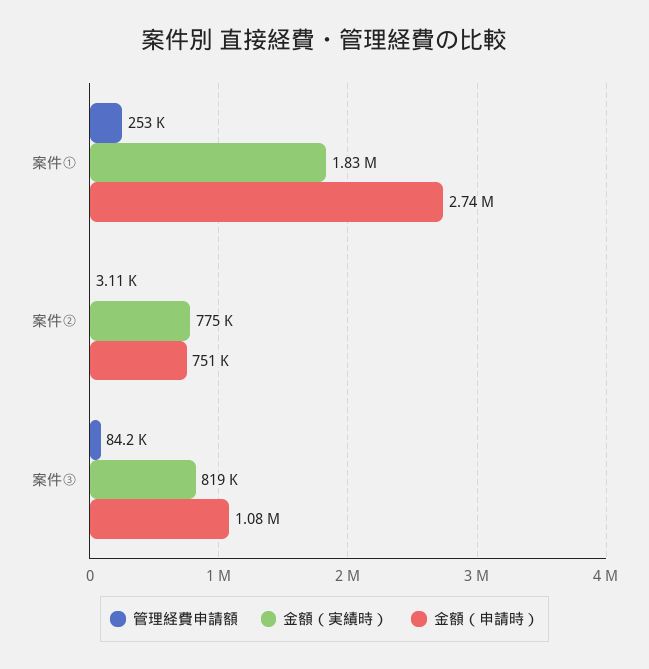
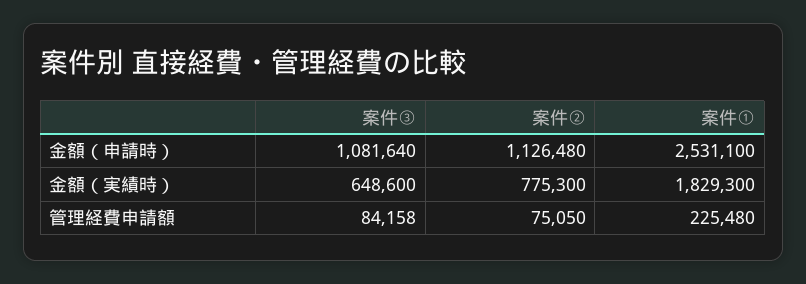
管理経費申請額, 案件①: 253000 -> 225480
金額（申請時）, 案件①: 2740000 -> 2531100
管理経費申請額, 案件②: 3110 -> 75050
金額（申請時）, 案件②: 751000 -> 1126480
金額（実績時）, 案件③: 819000 -> 648600

